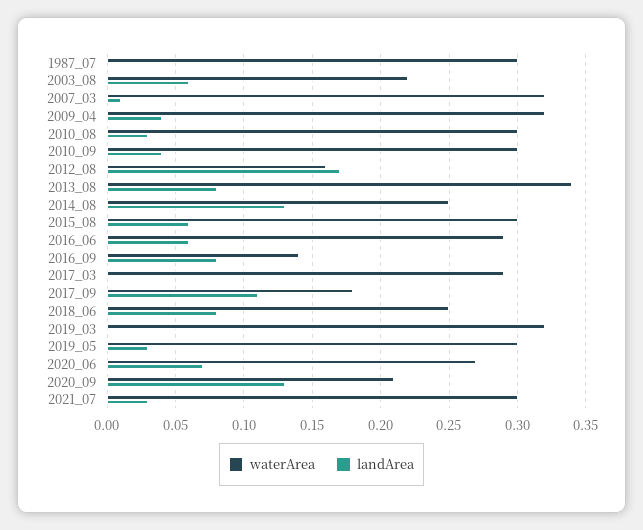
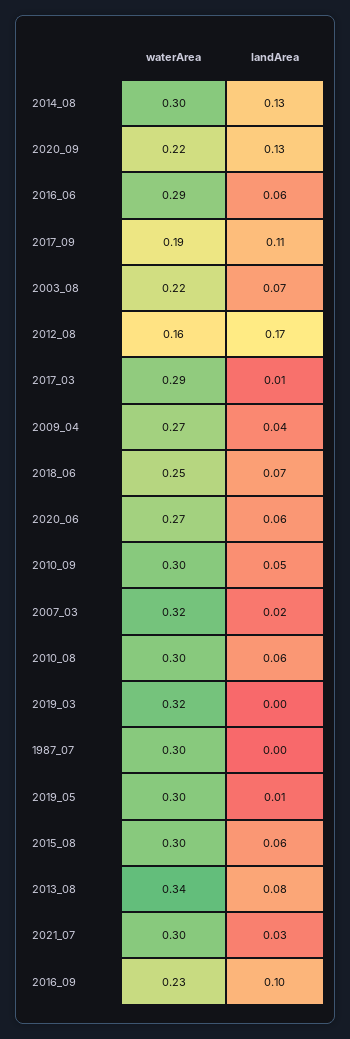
landArea, 2003_08: 0.06 -> 0.07
landArea, 2007_03: 0.01 -> 0.02
waterArea, 2009_04: 0.32 -> 0.27
landArea, 2010_08: 0.03 -> 0.06
landArea, 2010_09: 0.04 -> 0.05
waterArea, 2014_08: 0.25 -> 0.3
waterArea, 2016_09: 0.14 -> 0.23
landArea, 2016_09: 0.08 -> 0.1
landArea, 2017_03: 0 -> 0.01
waterArea, 2017_09: 0.18 -> 0.19
landArea, 2018_06: 0.08 -> 0.07
landArea, 2019_05: 0.03 -> 0.01
landArea, 2020_06: 0.07 -> 0.06
waterArea, 2020_09: 0.21 -> 0.22

